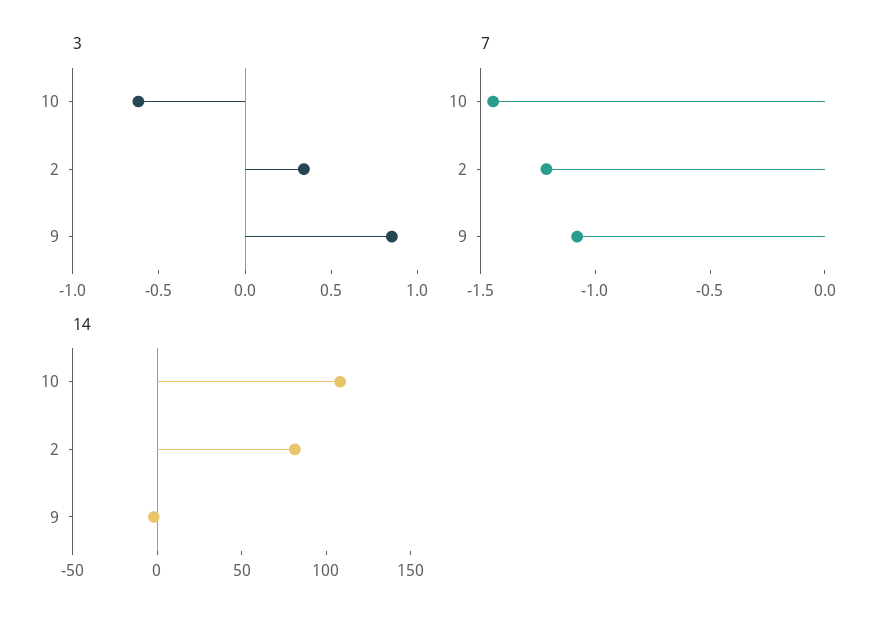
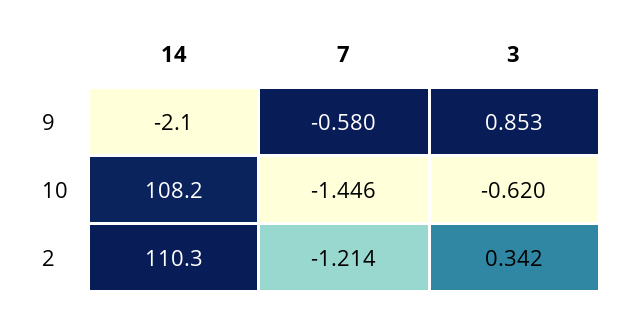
7, 9: -1.1 -> -0.58
14, 2: 80 -> 110.3

